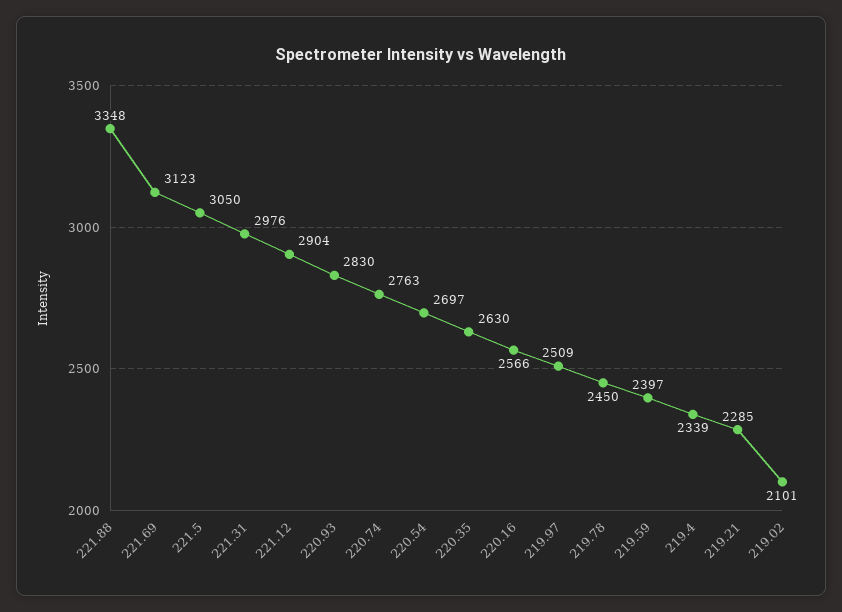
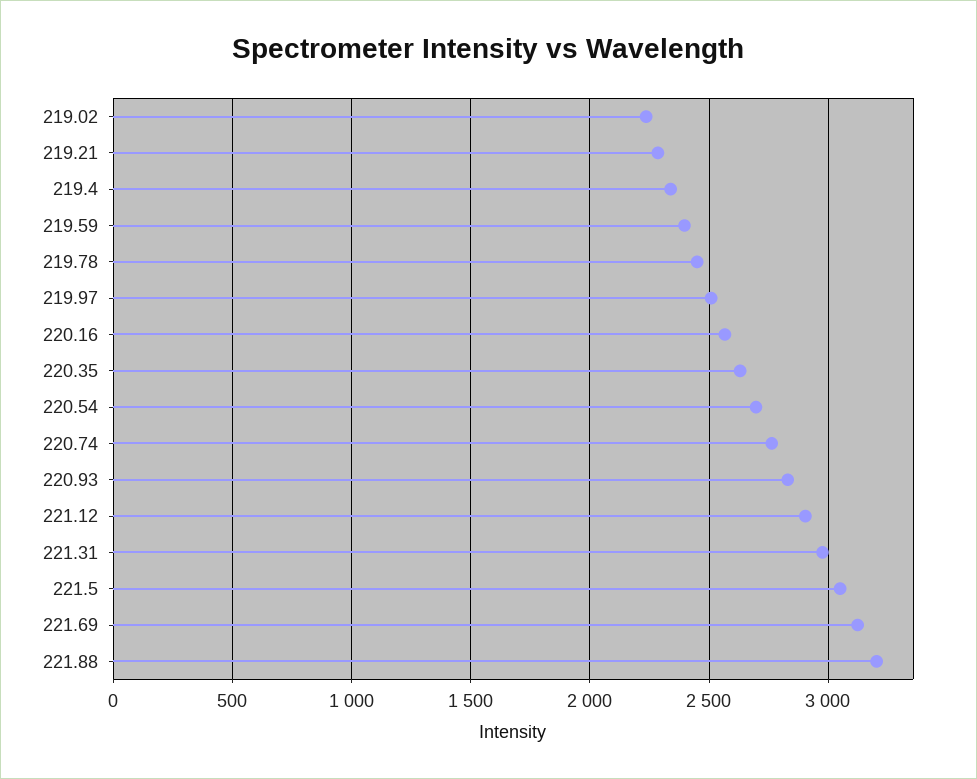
221.88: 3348 -> 3200
219.02: 2101 -> 2250

